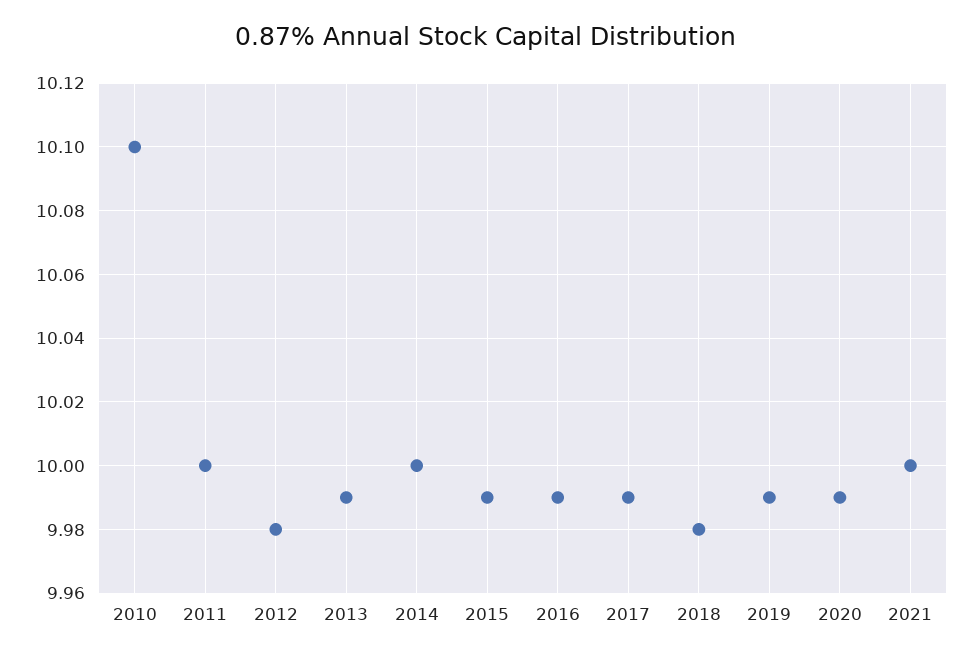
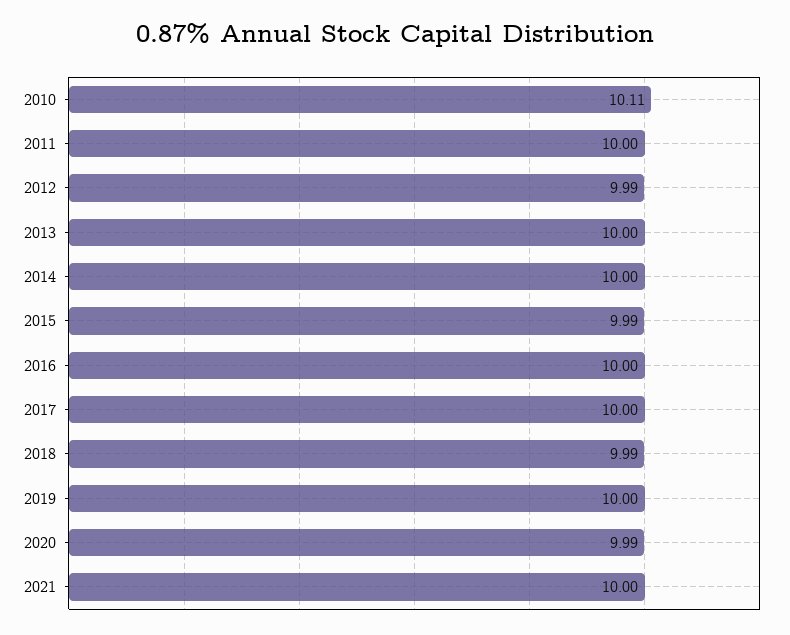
2010: 10.1 -> 10.11
2012: 9.98 -> 9.99
2013: 9.99 -> 10
2016: 9.99 -> 10
2017: 9.99 -> 10
2018: 9.98 -> 9.99
2019: 9.99 -> 10

